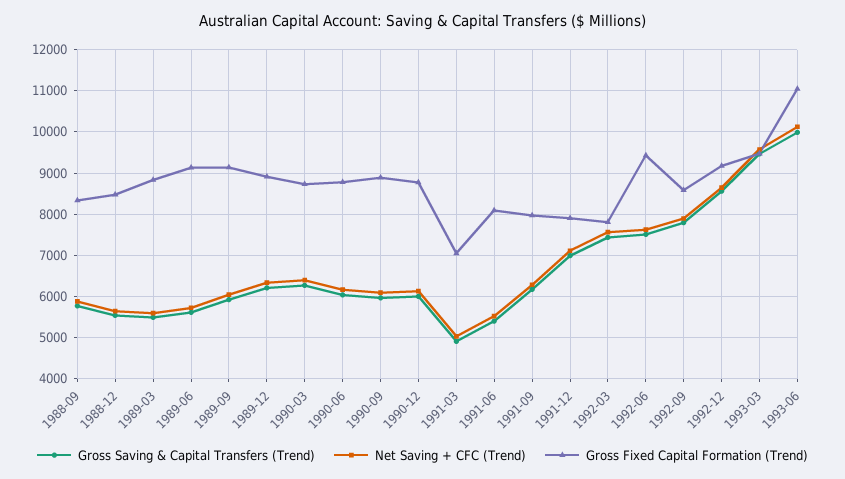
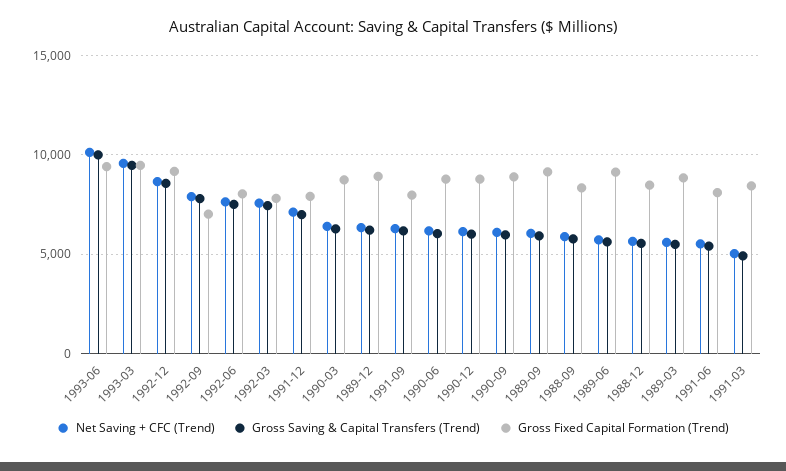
Gross Fixed Capital Formation (Trend), 1991-03: 7000 -> 8500
Gross Fixed Capital Formation (Trend), 1992-06: 9400 -> 8000
Gross Fixed Capital Formation (Trend), 1992-09: 8600 -> 7000
Gross Fixed Capital Formation (Trend), 1993-06: 11000 -> 9500

